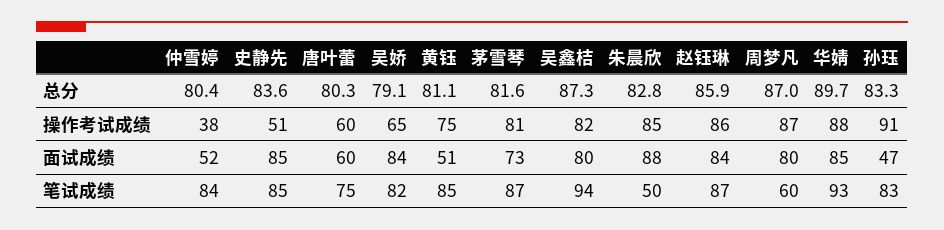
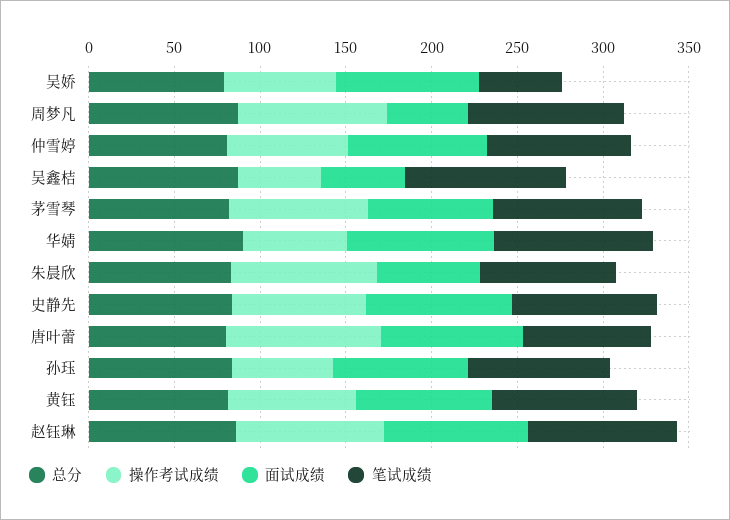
操作考试成绩, 仲雪婷: 38 -> 70
操作考试成绩, 史静先: 51 -> 80
操作考试成绩, 唐叶蕾: 60 -> 90
操作考试成绩, 吴鑫桔: 82 -> 50
操作考试成绩, 华婧: 88 -> 60
操作考试成绩, 孙珏: 91 -> 60
面试成绩, 仲雪婷: 52 -> 80
面试成绩, 唐叶蕾: 60 -> 80
面试成绩, 黄钰: 51 -> 80
面试成绩, 吴鑫桔: 80 -> 50
面试成绩, 朱晨欣: 88 -> 60
面试成绩, 周梦凡: 80 -> 50
面试成绩, 孙珏: 47 -> 80
笔试成绩, 吴娇: 82 -> 50
笔试成绩, 朱晨欣: 50 -> 80
笔试成绩, 周梦凡: 60 -> 90

